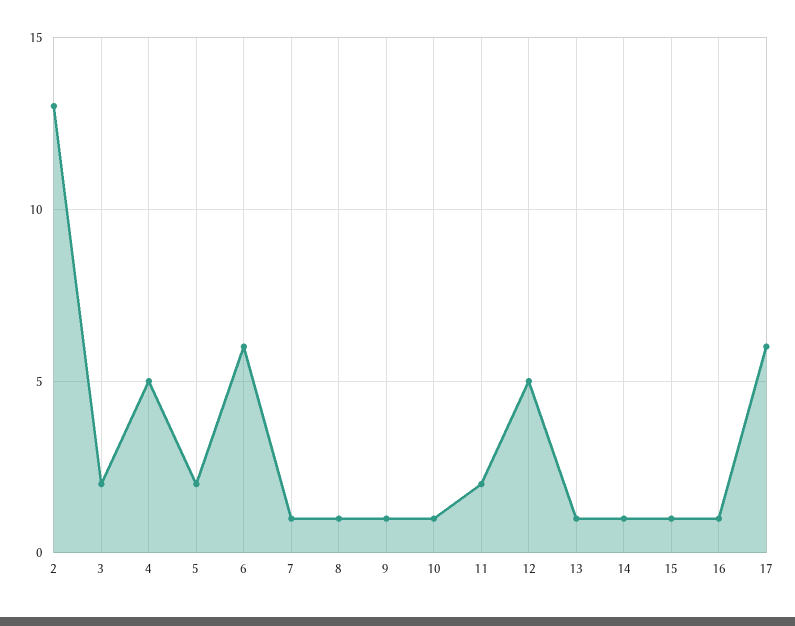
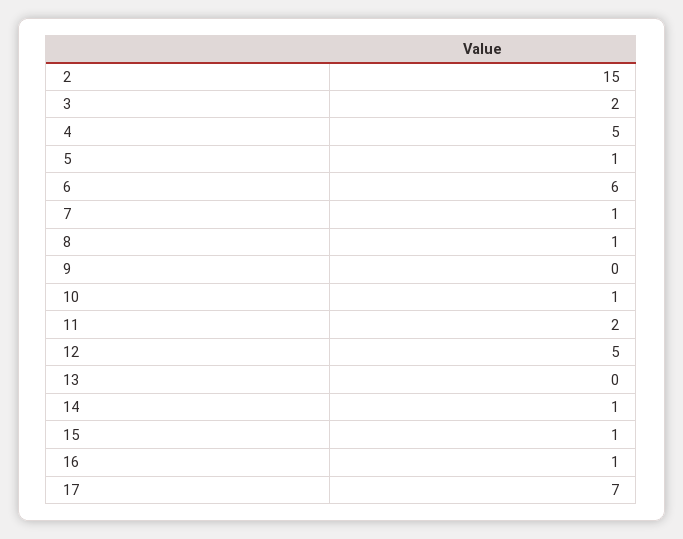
2: 13 -> 15
5: 2 -> 1
9: 1 -> 0
13: 1 -> 0
17: 6 -> 7

